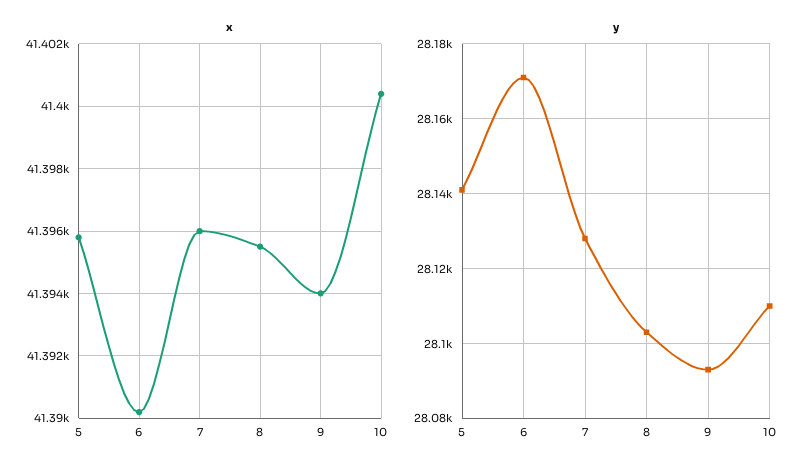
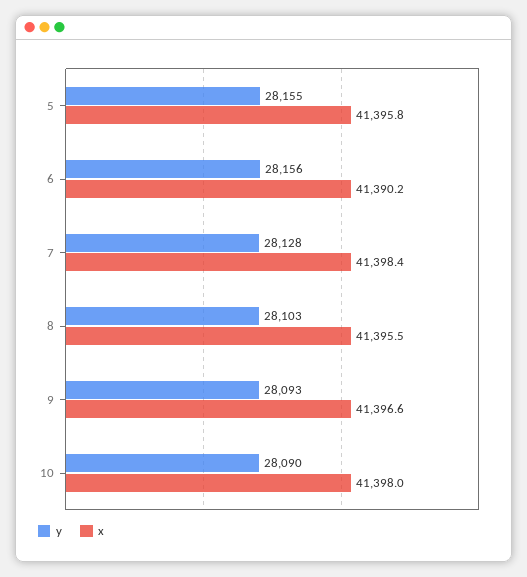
x, 7: 41396 -> 41398.4
x, 9: 41394 -> 41396.6
x, 10: 41400.5 -> 41398
y, 5: 28140 -> 28155
y, 6: 28170 -> 28156
y, 10: 28110 -> 28090

